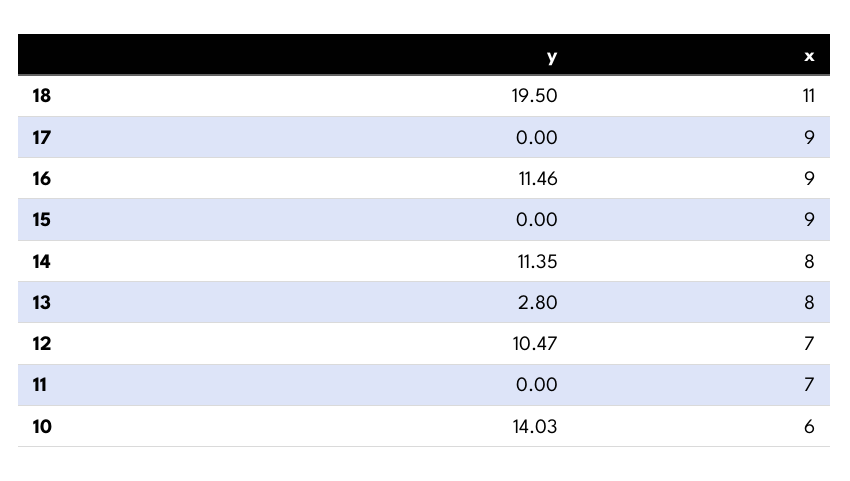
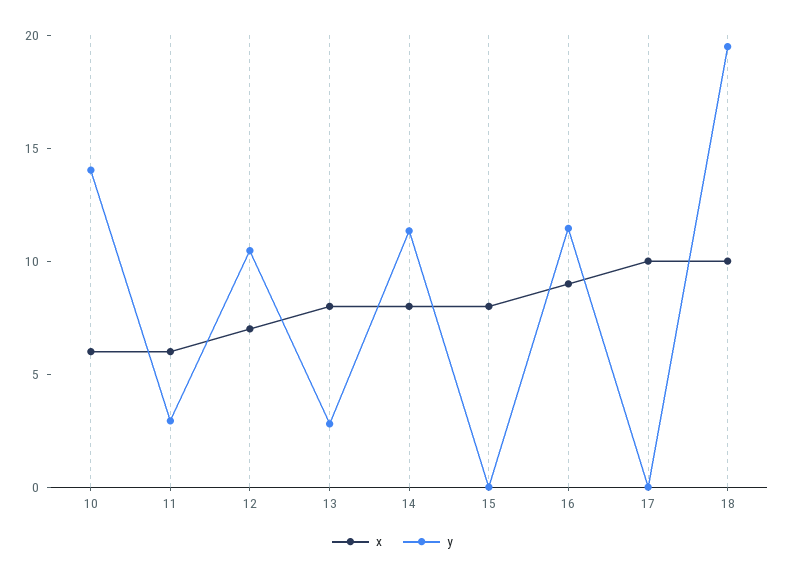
x, 18: 11 -> 10
x, 17: 9 -> 10
x, 15: 9 -> 8
y, 11: 0 -> 3
x, 11: 7 -> 6

